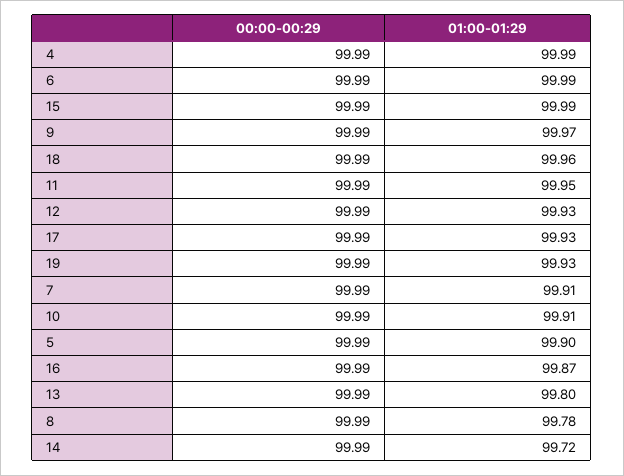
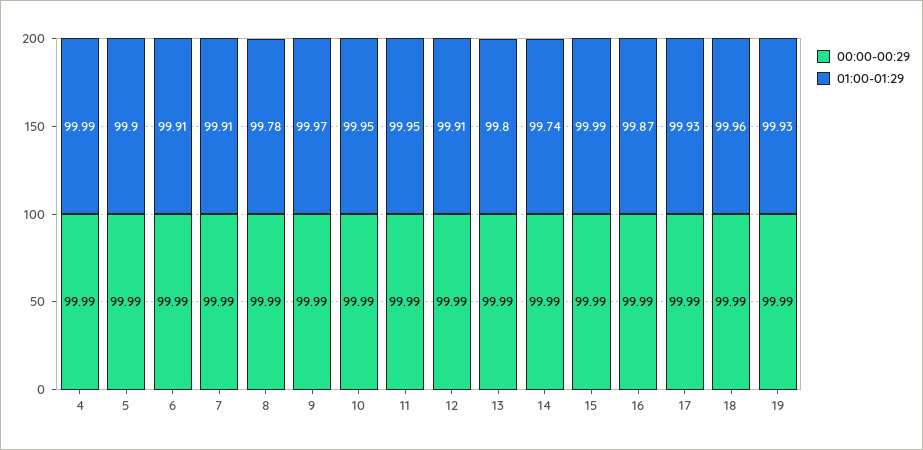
01:00-01:29, 6: 99.99 -> 99.91
01:00-01:29, 12: 99.93 -> 99.91
01:00-01:29, 10: 99.91 -> 99.95
01:00-01:29, 14: 99.72 -> 99.74

